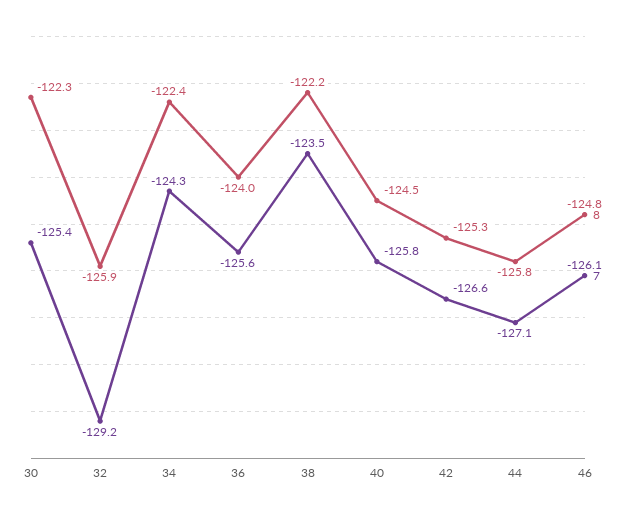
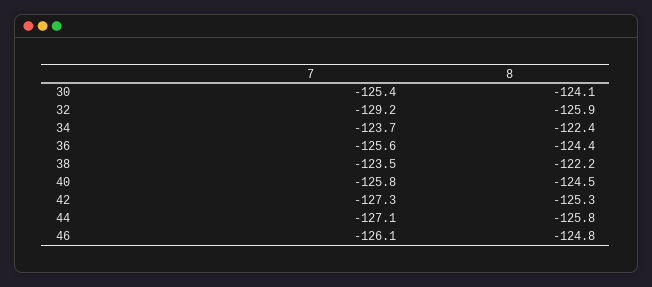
8, 30: -122.3 -> -124.1
7, 34: -124.3 -> -123.7
8, 36: -124 -> -124.4
7, 42: -126.6 -> -127.3

